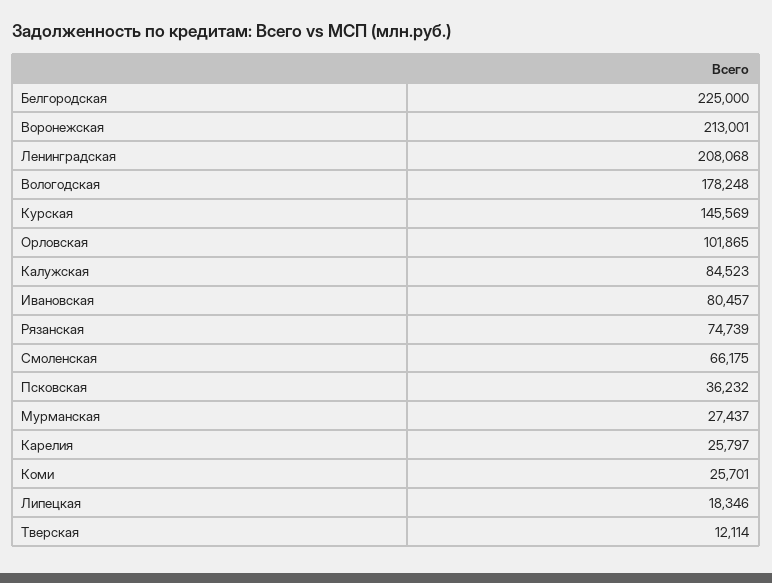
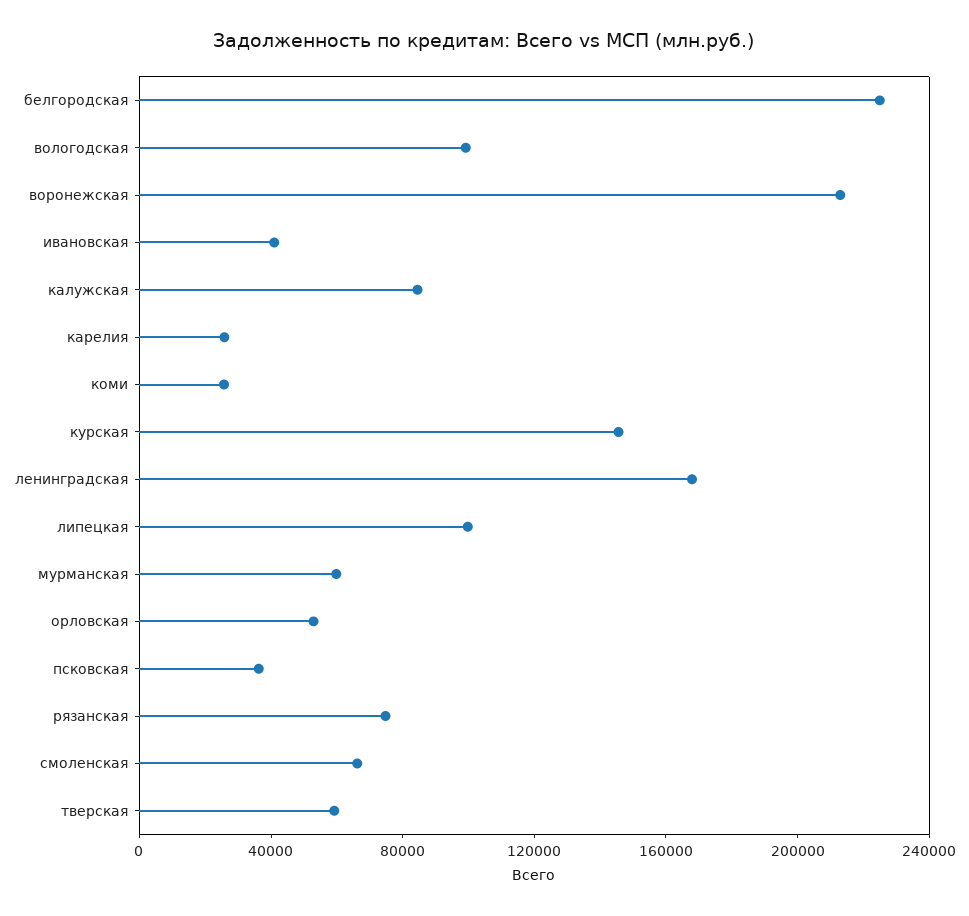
Ленинградская: 208068 -> 170000
Вологодская: 178248 -> 100000
Орловская: 101865 -> 50000
Ивановская: 80457 -> 40000
Мурманская: 27437 -> 60000
Липецкая: 18346 -> 100000
Тверская: 12114 -> 60000

